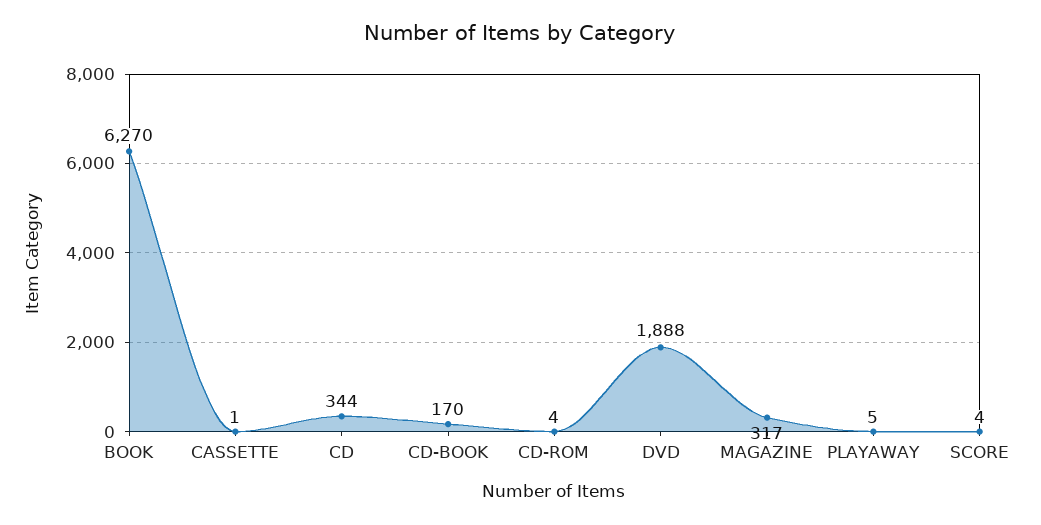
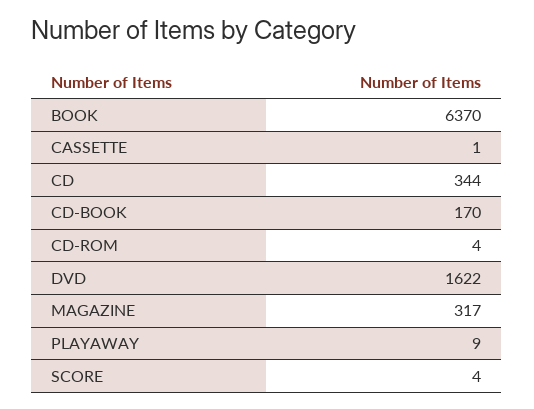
BOOK: 6270 -> 6370
DVD: 1888 -> 1622
PLAYAWAY: 5 -> 9

